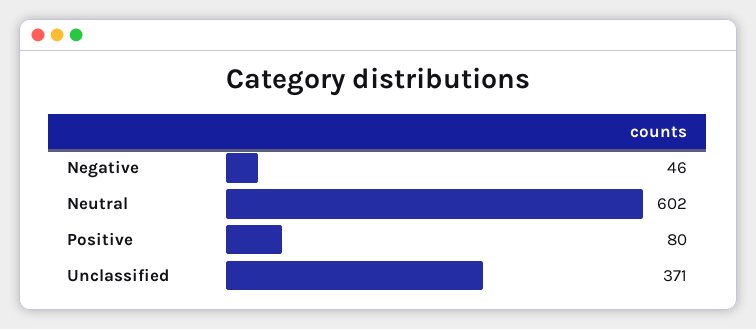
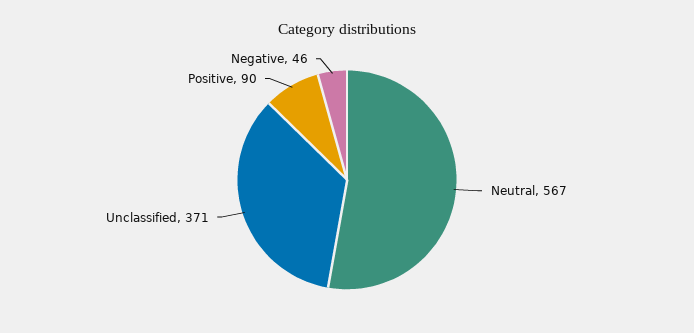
Neutral: 602 -> 567
Positive: 80 -> 90

